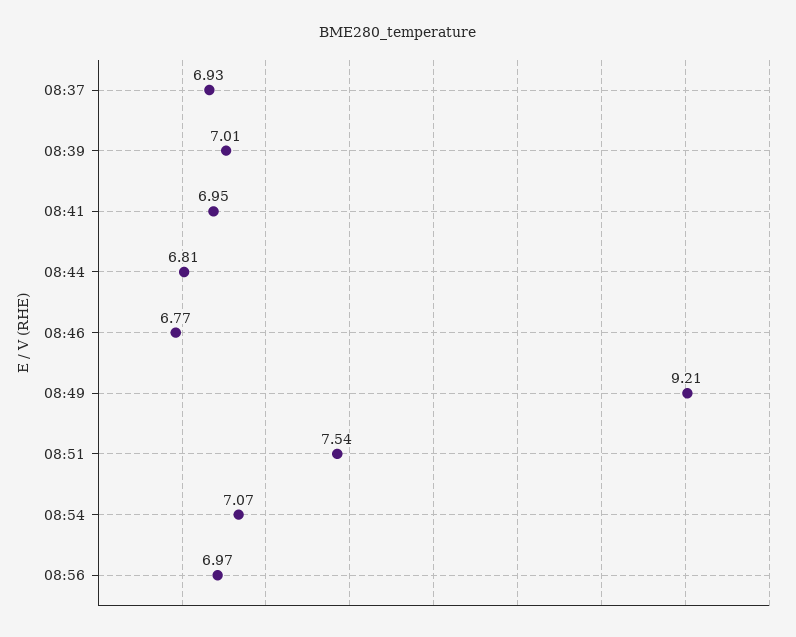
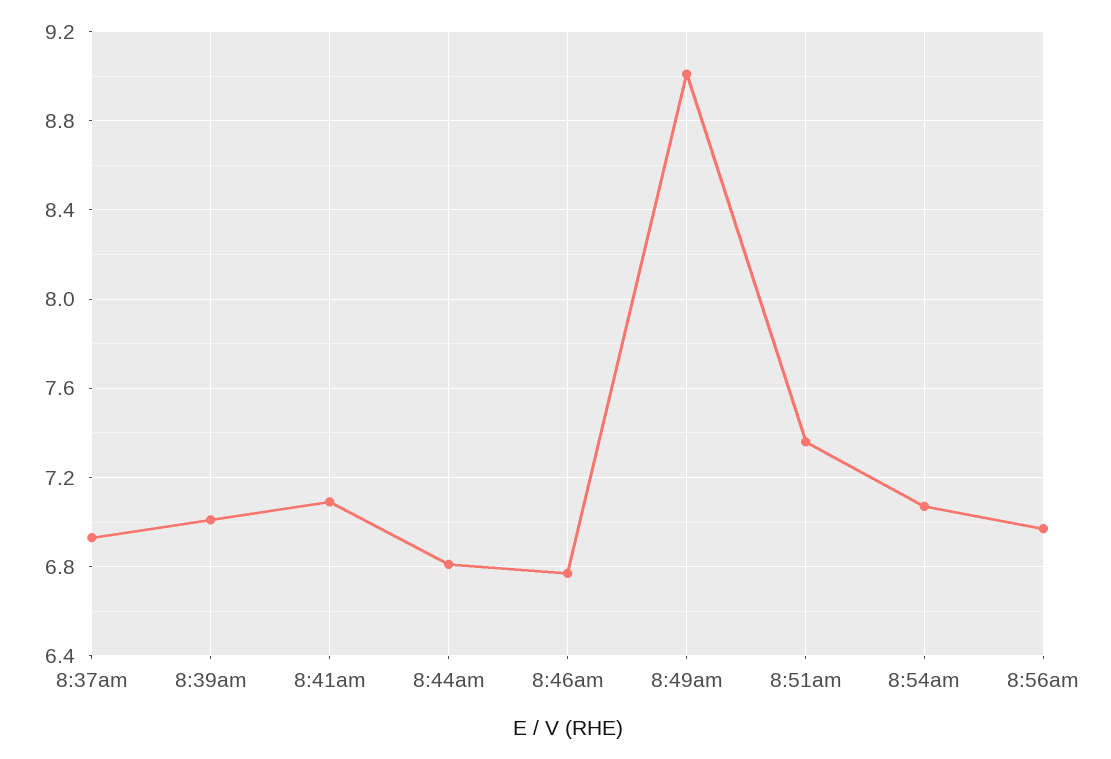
08:41: 6.95 -> 7.1
08:49: 9.21 -> 9
08:51: 7.54 -> 7.35

